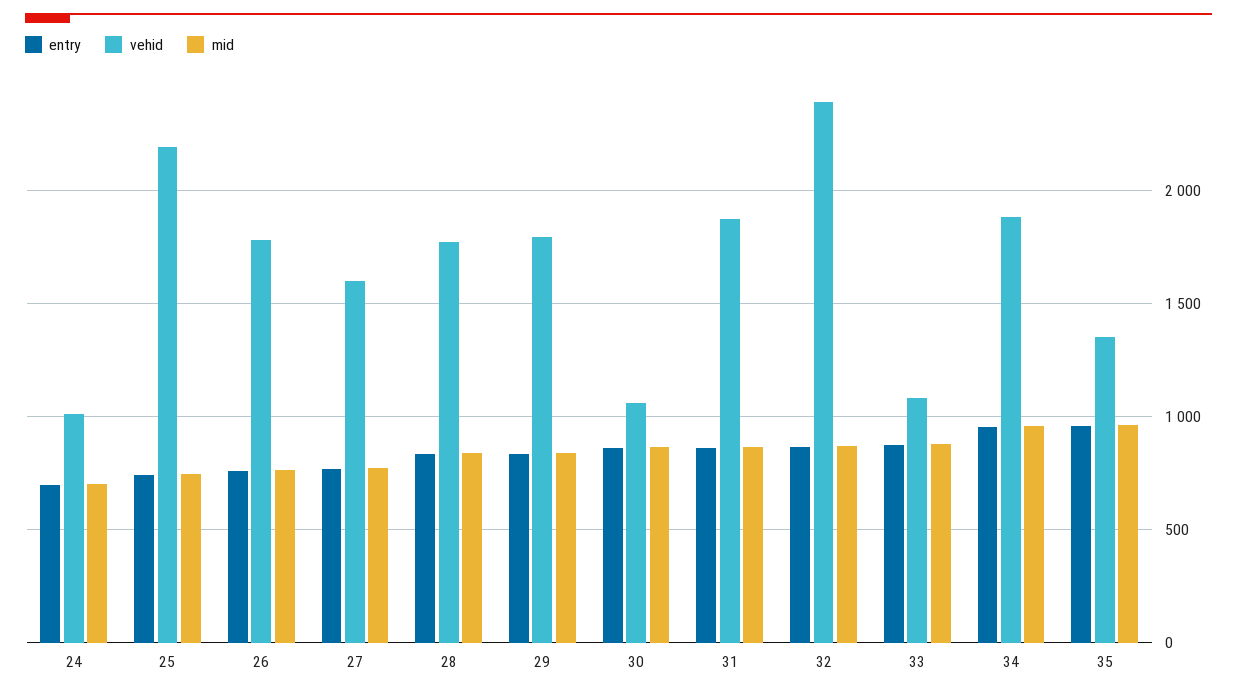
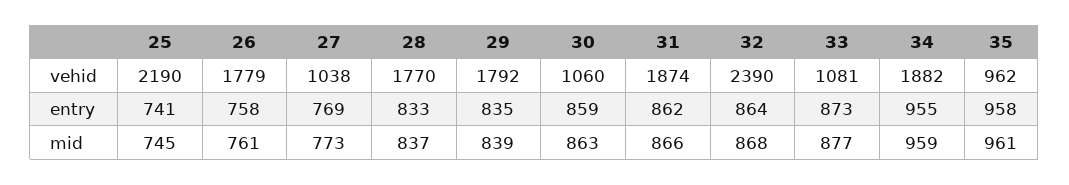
entry, 24: 700 -> none
vehid, 24: 1000 -> none
mid, 24: 700 -> none
vehid, 27: 1600 -> 1038
vehid, 35: 1350 -> 962

